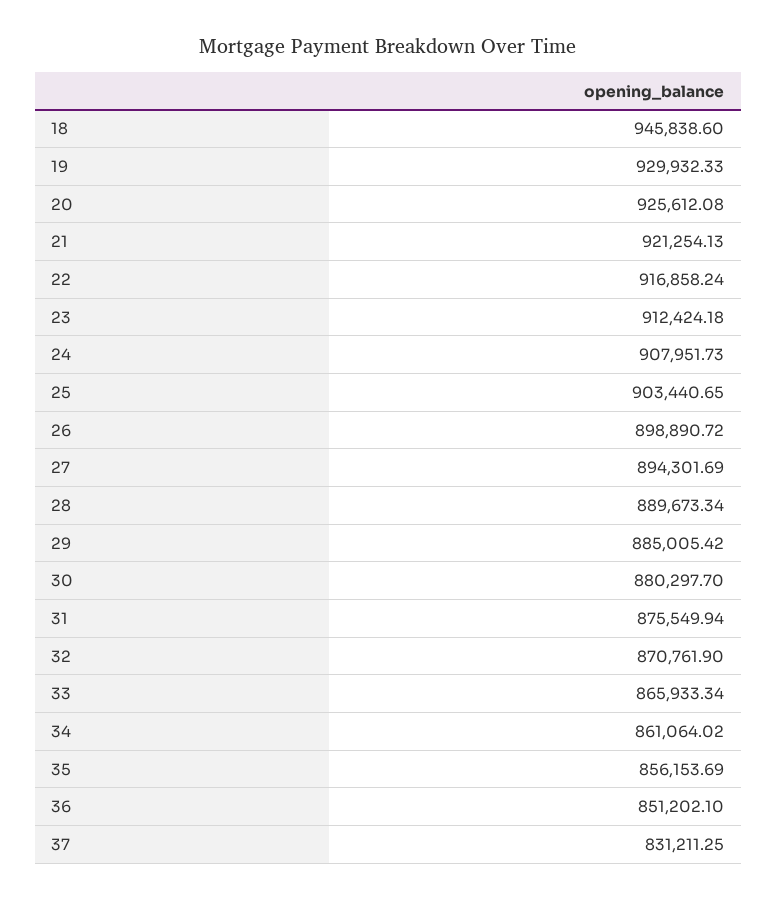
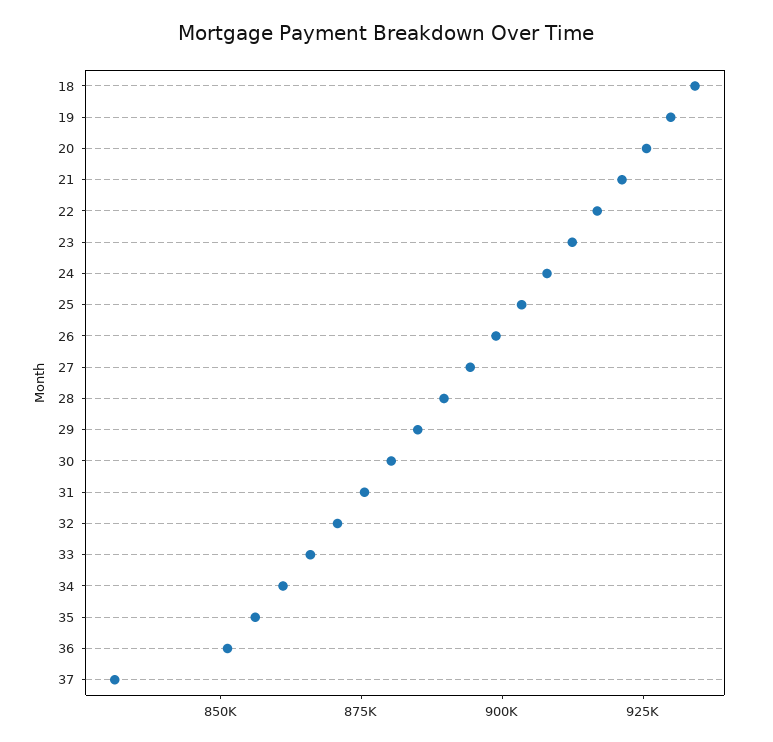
18: 945838.6 -> 935000

